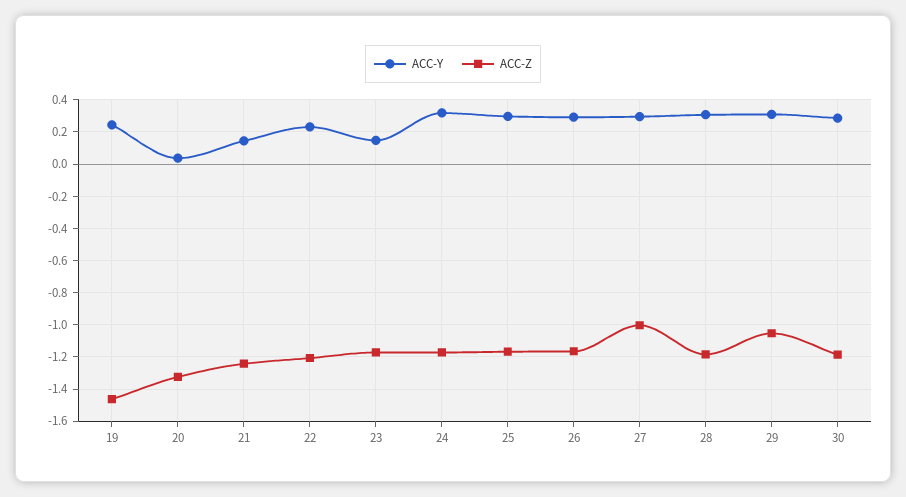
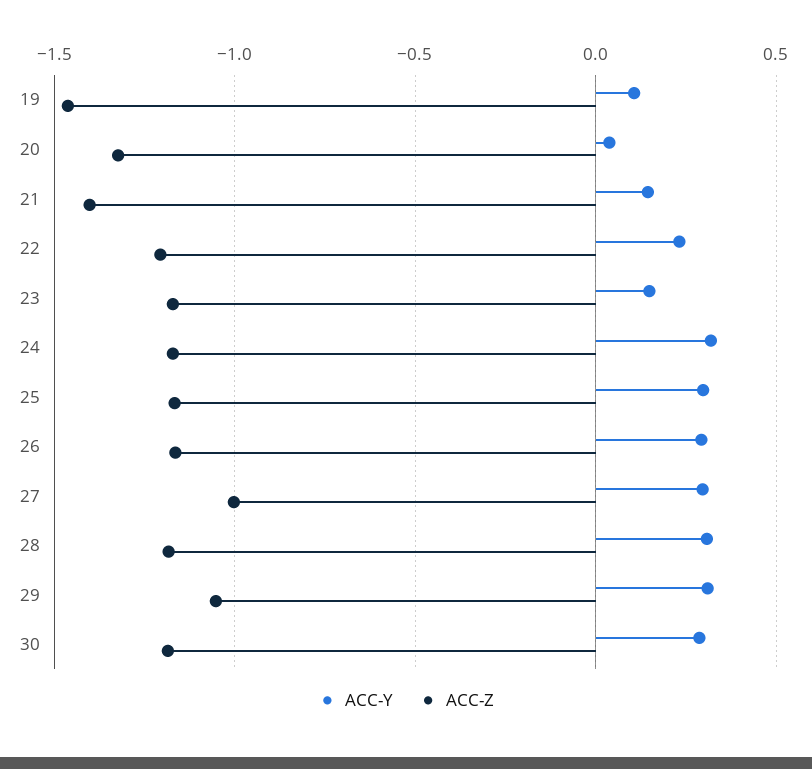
ACC-Y, 19: 0.25 -> 0.1
ACC-Z, 21: -1.25 -> -1.4

